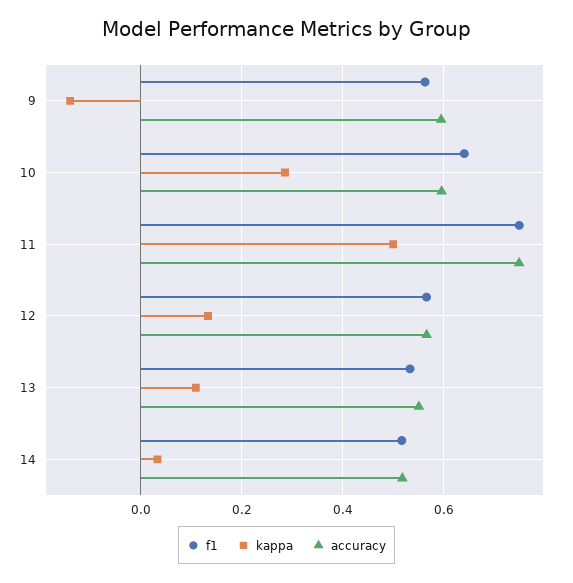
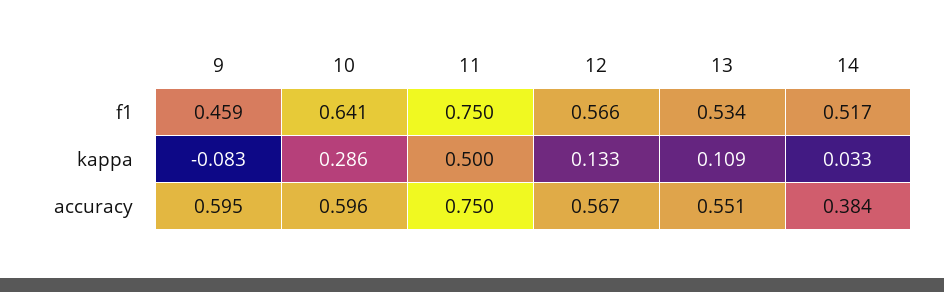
f1, 9: 0.56 -> 0.459
kappa, 9: -0.14 -> -0.083
accuracy, 14: 0.52 -> 0.384

